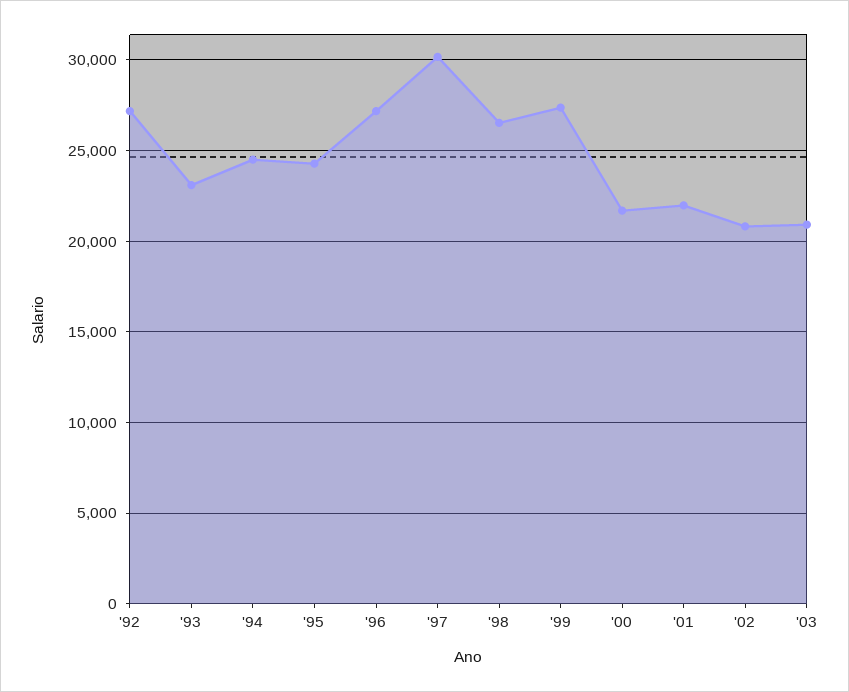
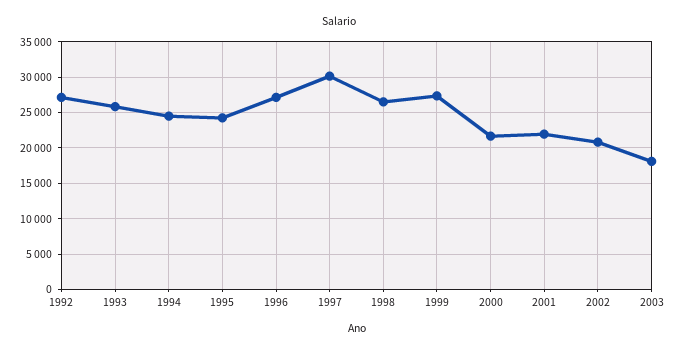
'93: 23000 -> 26000
'03: 21000 -> 18000

